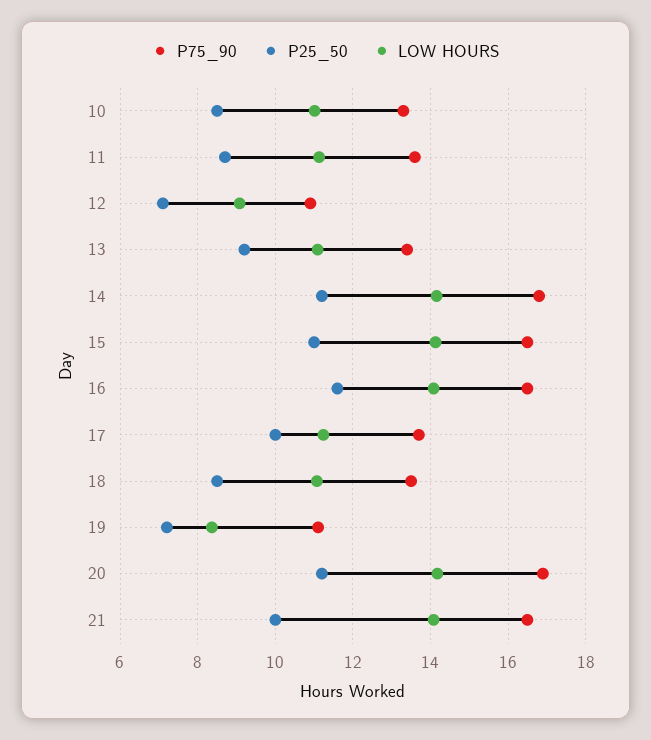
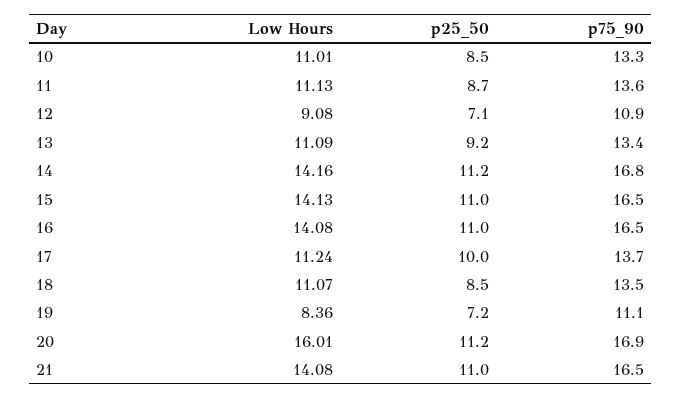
P25_50, 16: 11.6 -> 11
LOW HOURS, 20: 14.2 -> 16.01
P25_50, 21: 10 -> 11

